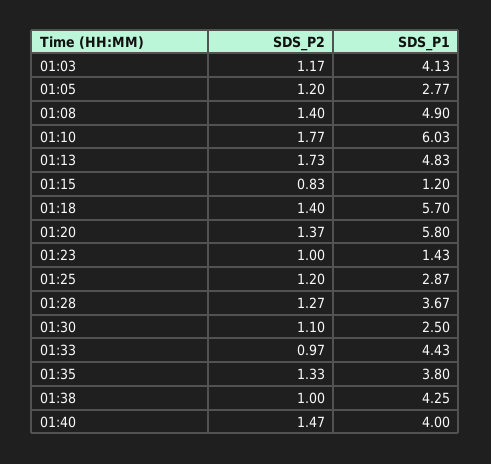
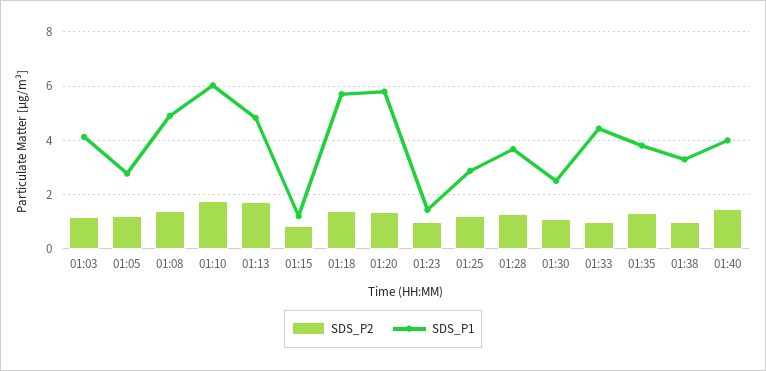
SDS_P1, 01:38: 4.25 -> 3.25

